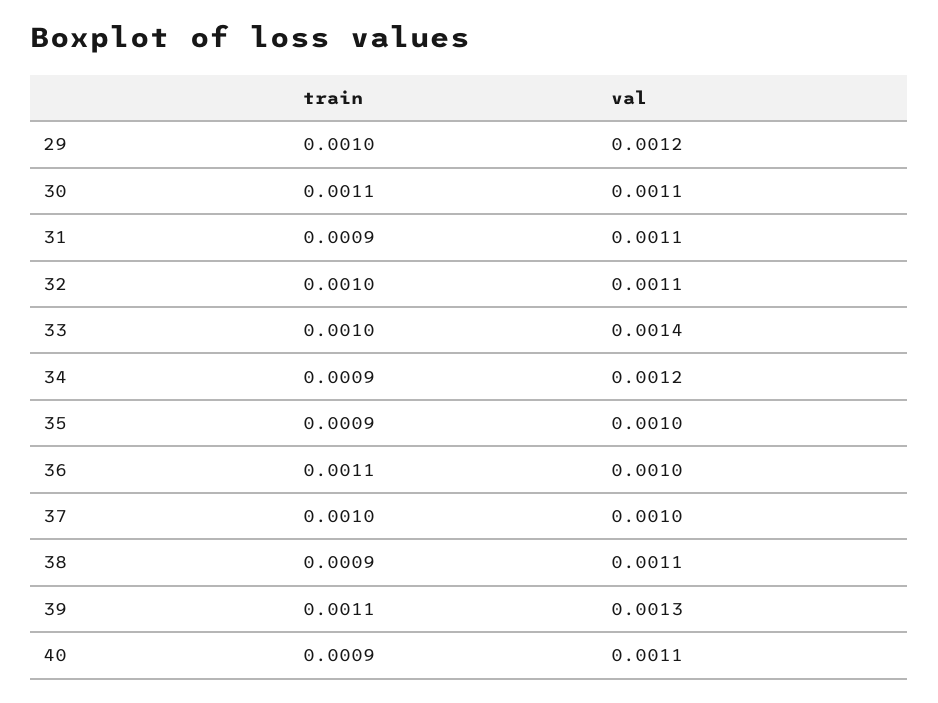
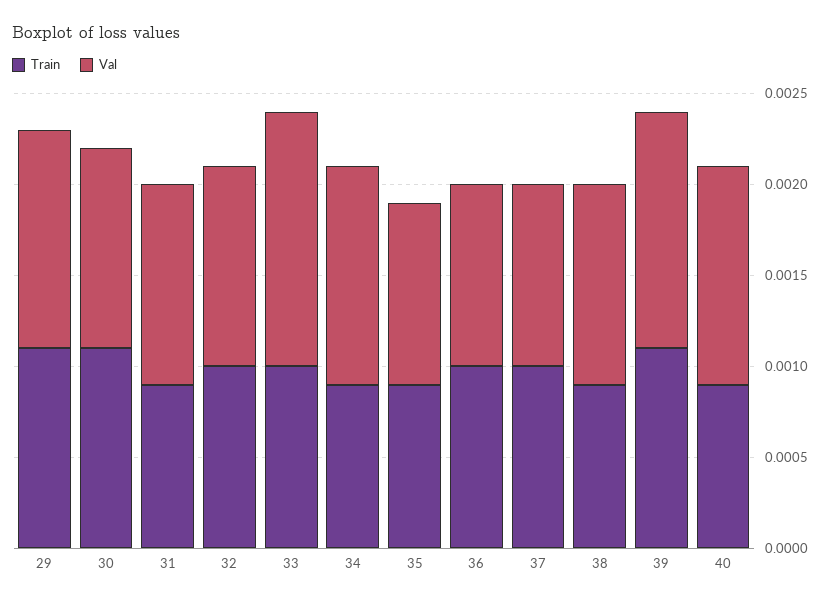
train, 29: 0.001 -> 0.0011
train, 36: 0.0011 -> 0.001
val, 40: 0.0011 -> 0.0012

